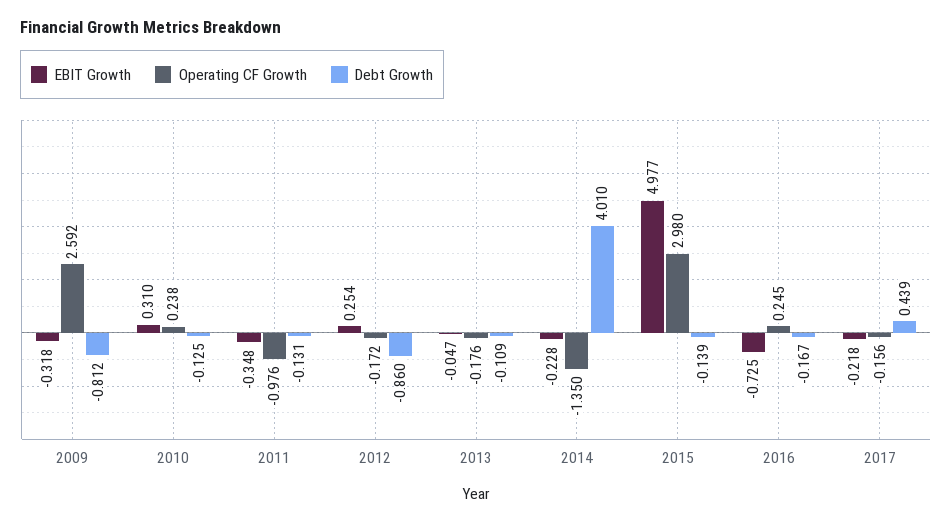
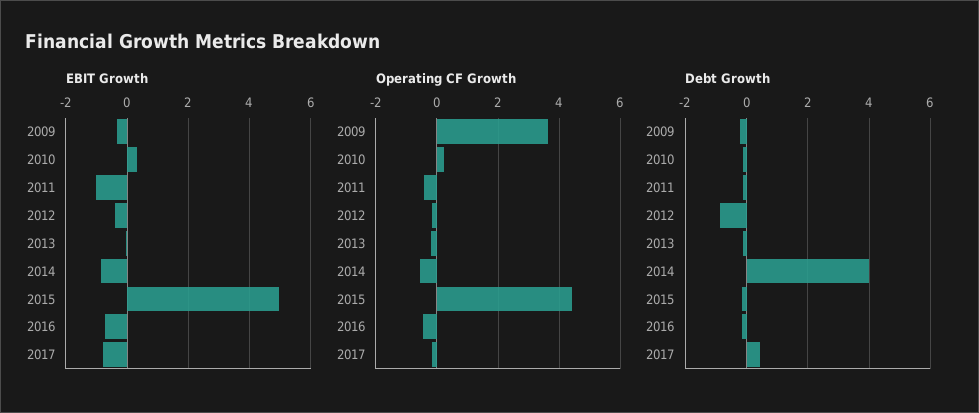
Operating CF Growth, 2009: 2.592 -> 3.6
Debt Growth, 2009: -0.812 -> -0.2
EBIT Growth, 2011: -0.348 -> -1
Operating CF Growth, 2011: -0.976 -> -0.4
EBIT Growth, 2012: 0.254 -> -0.4
EBIT Growth, 2014: -0.228 -> -0.8
Operating CF Growth, 2014: -1.35 -> -0.6
Operating CF Growth, 2015: 2.98 -> 4.4
Operating CF Growth, 2016: 0.245 -> -0.4
EBIT Growth, 2017: -0.218 -> -0.8

